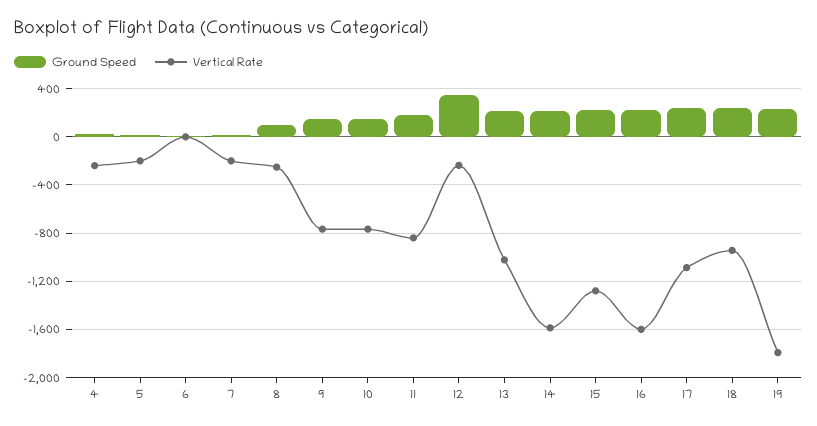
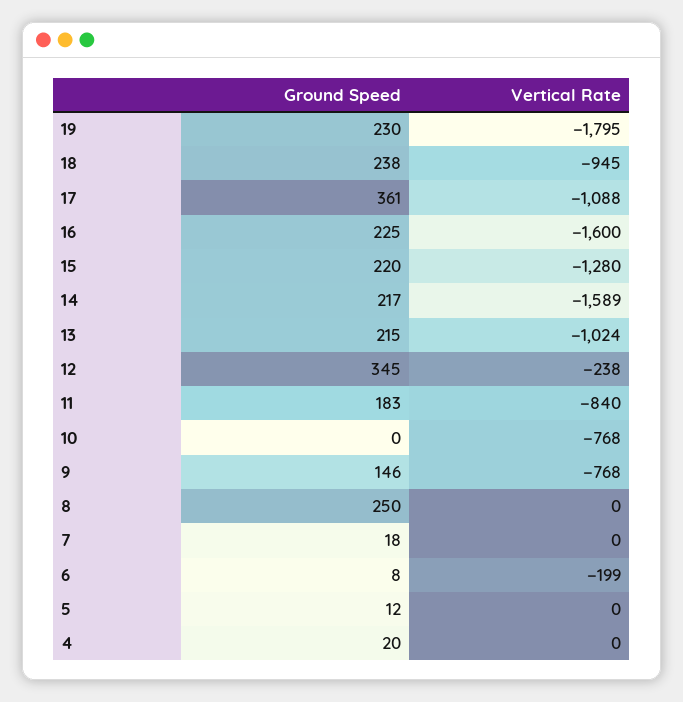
Vertical Rate, 4: -250 -> 0
Vertical Rate, 5: -200 -> 0
Vertical Rate, 6: 0 -> -199
Vertical Rate, 7: -200 -> 0
Ground Speed, 8: 100 -> 250
Vertical Rate, 8: -250 -> 0
Ground Speed, 10: 150 -> 0
Ground Speed, 17: 250 -> 361

